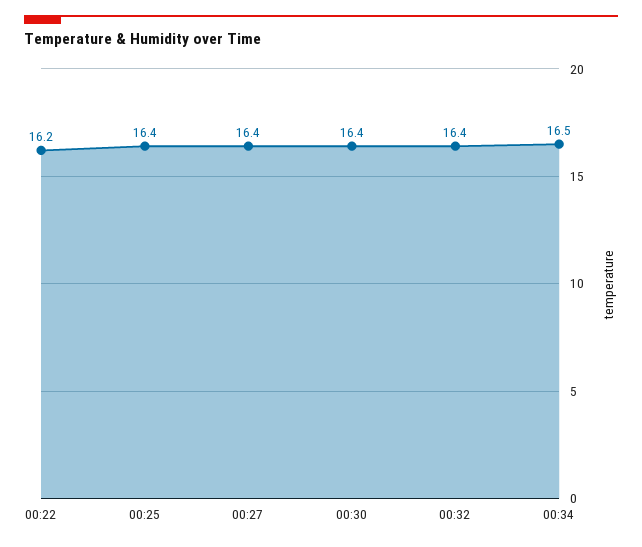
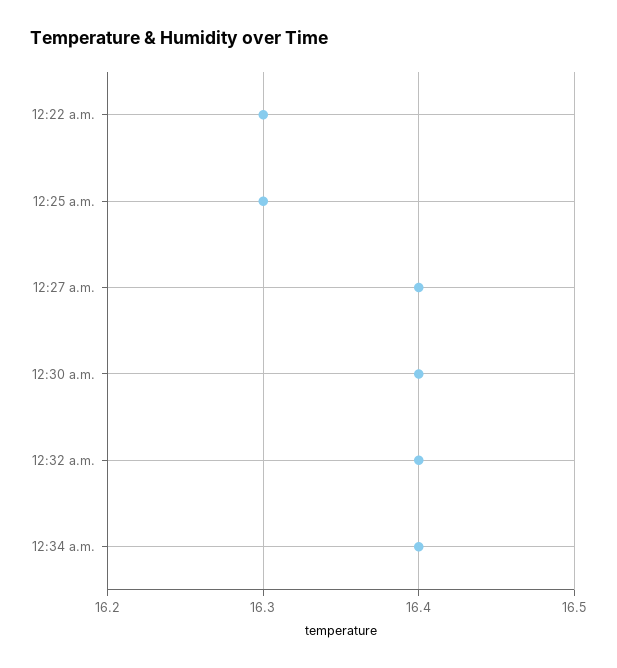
00:22: 16.2 -> 16.3
00:25: 16.4 -> 16.3
00:34: 16.5 -> 16.4

